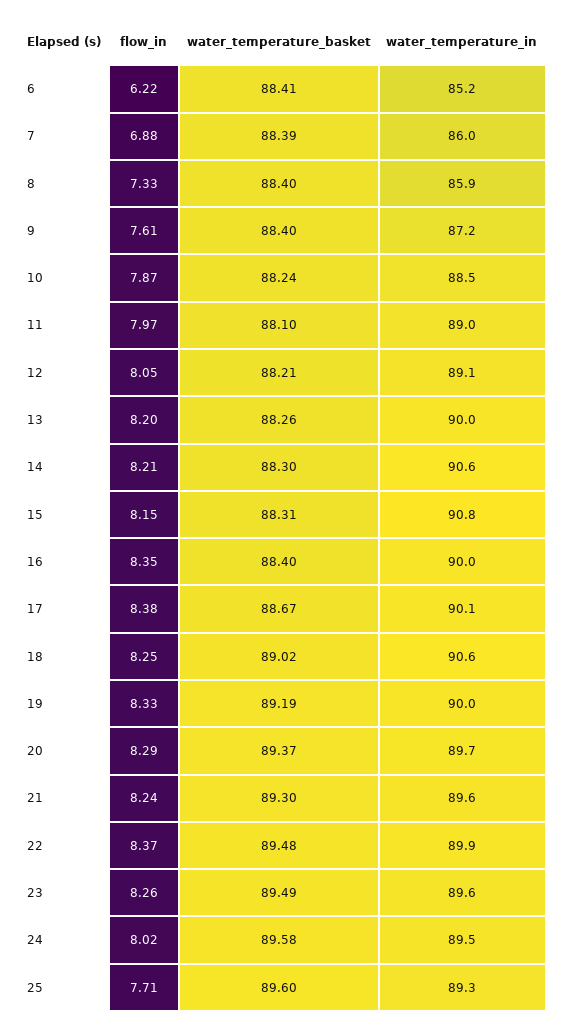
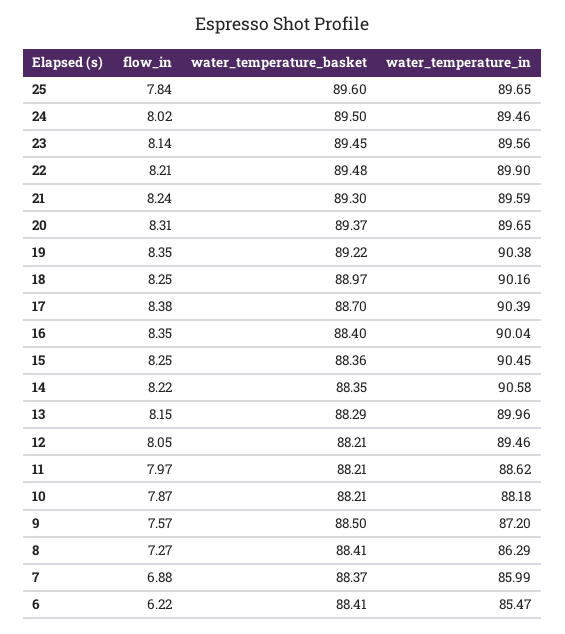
water_temperature_in, 6: 85.2 -> 85.47
water_temperature_basket, 7: 88.39 -> 88.37
flow_in, 8: 7.33 -> 7.27
water_temperature_basket, 8: 88.4 -> 88.41
water_temperature_in, 8: 85.9 -> 86.29
flow_in, 9: 7.61 -> 7.57
water_temperature_basket, 9: 88.4 -> 88.5
water_temperature_basket, 10: 88.24 -> 88.21
water_temperature_in, 10: 88.5 -> 88.18
water_temperature_basket, 11: 88.1 -> 88.21
water_temperature_in, 11: 89 -> 88.62
water_temperature_in, 12: 89.1 -> 89.46
flow_in, 13: 8.2 -> 8.15
water_temperature_basket, 13: 88.26 -> 88.29
flow_in, 14: 8.21 -> 8.22
water_temperature_basket, 14: 88.3 -> 88.35
flow_in, 15: 8.15 -> 8.25
water_temperature_basket, 15: 88.31 -> 88.36
water_temperature_in, 15: 90.8 -> 90.45
water_temperature_basket, 17: 88.67 -> 88.7
water_temperature_in, 17: 90.1 -> 90.39
water_temperature_basket, 18: 89.02 -> 88.97
water_temperature_in, 18: 90.6 -> 90.16
flow_in, 19: 8.33 -> 8.35
water_temperature_basket, 19: 89.19 -> 89.22
water_temperature_in, 19: 90 -> 90.38
flow_in, 20: 8.29 -> 8.31
flow_in, 22: 8.37 -> 8.21
flow_in, 23: 8.26 -> 8.14
water_temperature_basket, 23: 89.49 -> 89.45
water_temperature_basket, 24: 89.58 -> 89.5
flow_in, 25: 7.71 -> 7.84
water_temperature_in, 25: 89.3 -> 89.65

